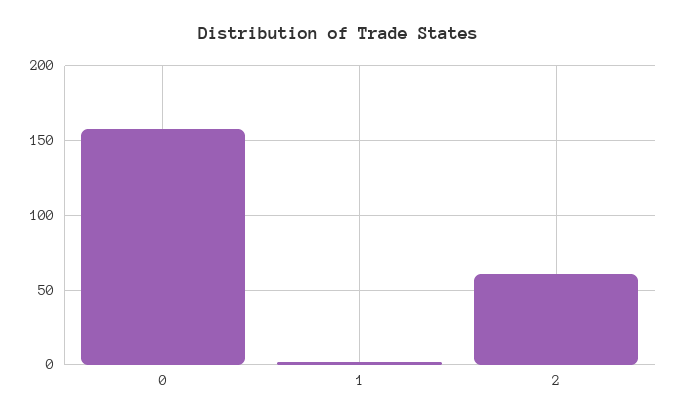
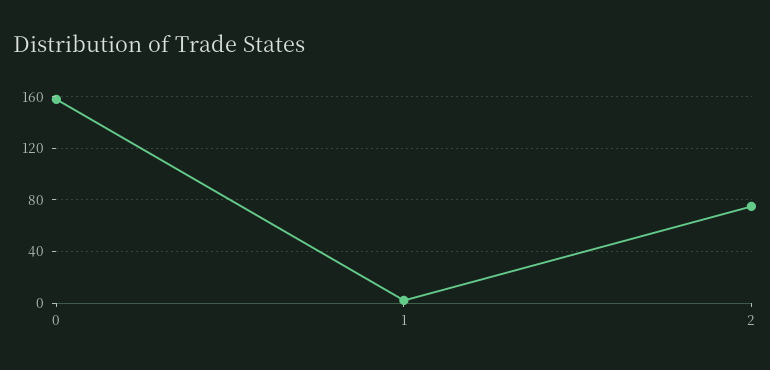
2: 60 -> 75

